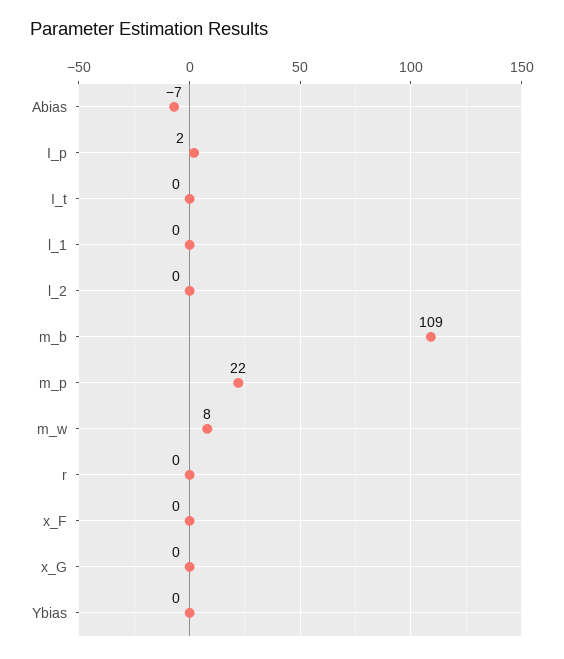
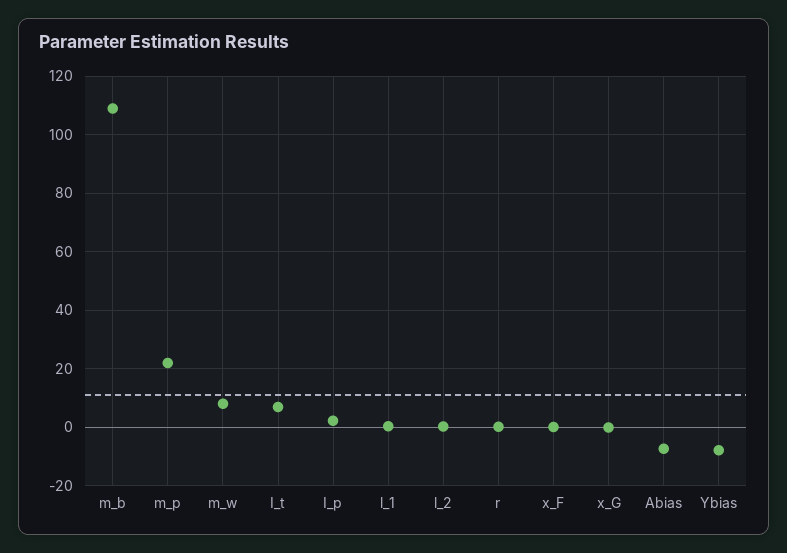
I_t: 0 -> 7.5
Ybias: 0 -> -7.5

